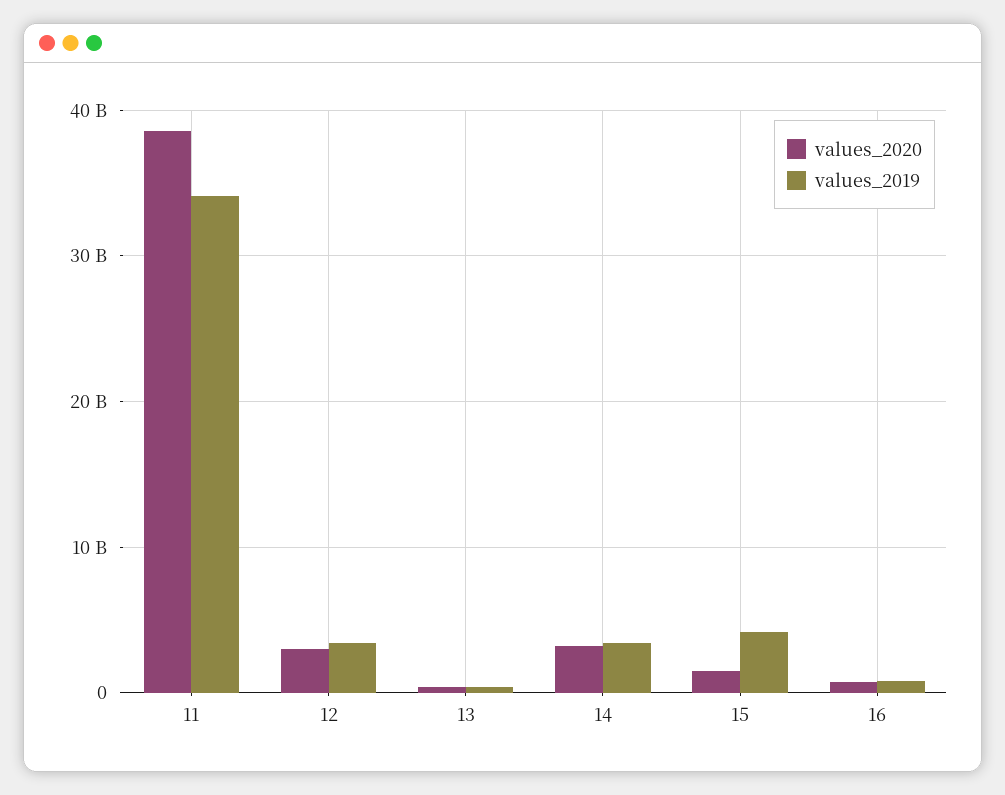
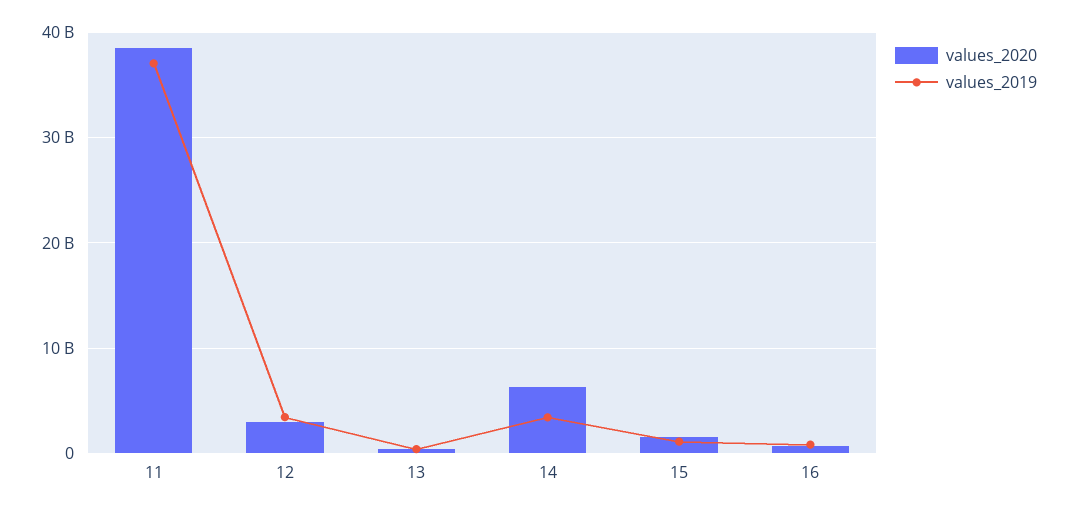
values_2019, 11: 34000000000 -> 37000000000
values_2020, 14: 3000000000 -> 6000000000
values_2019, 15: 4000000000 -> 1000000000

